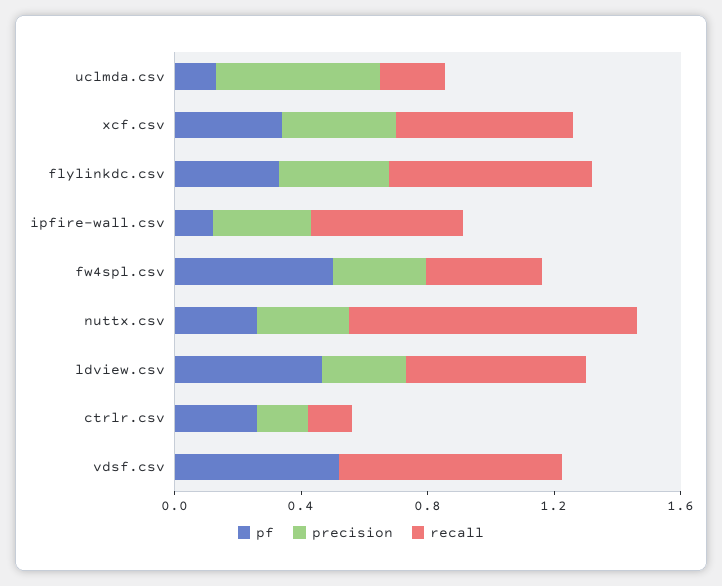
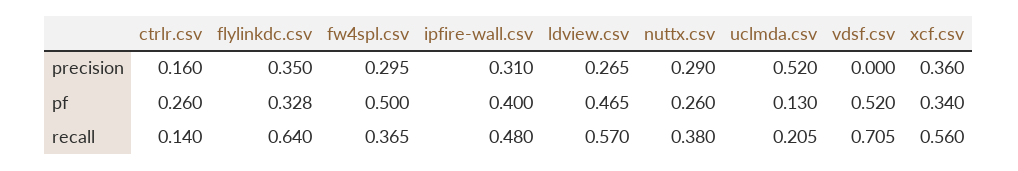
pf, ipfire-wall.csv: 0.1 -> 0.4
recall, nuttx.csv: 0.9 -> 0.38

